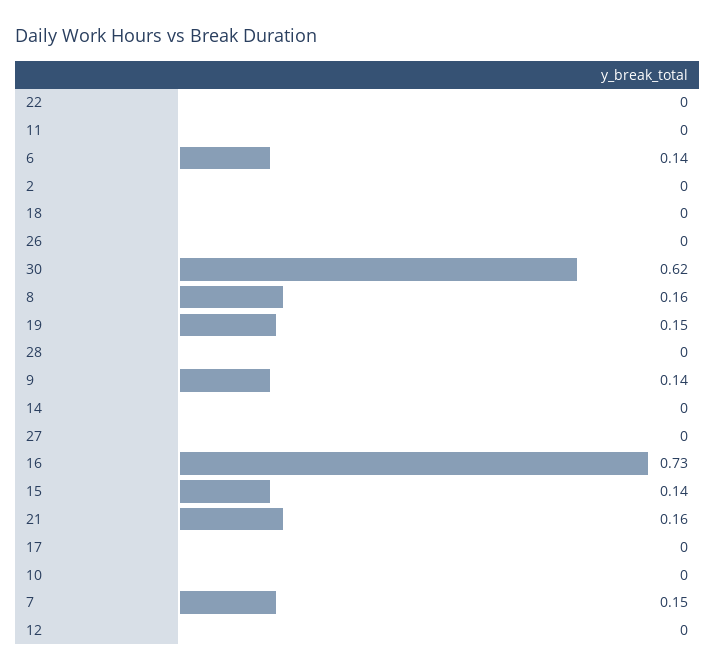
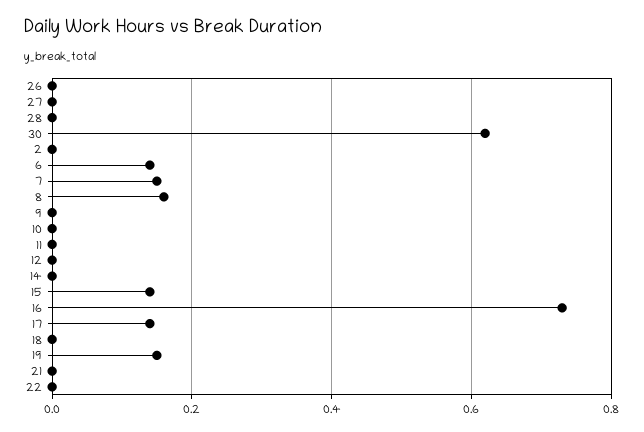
9: 0.14 -> 0
21: 0.16 -> 0
17: 0 -> 0.15

